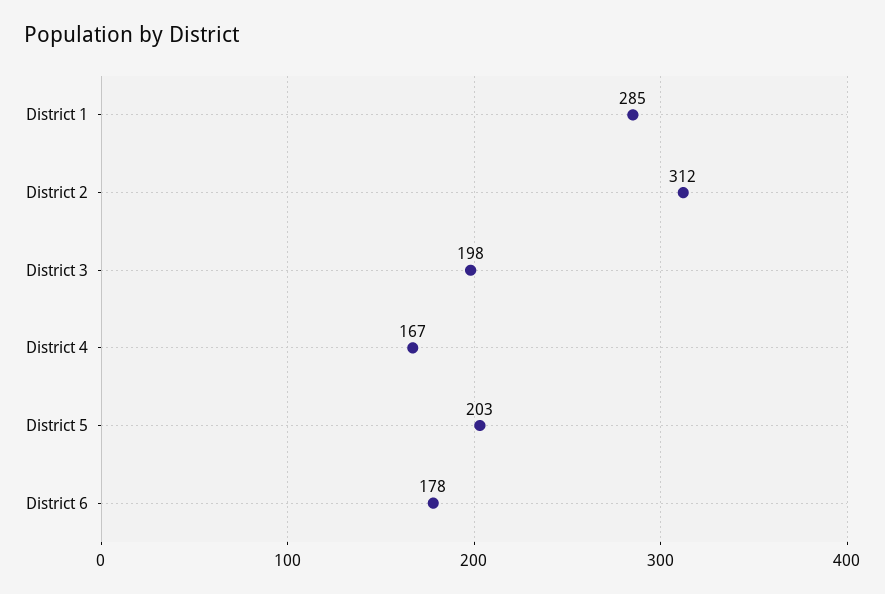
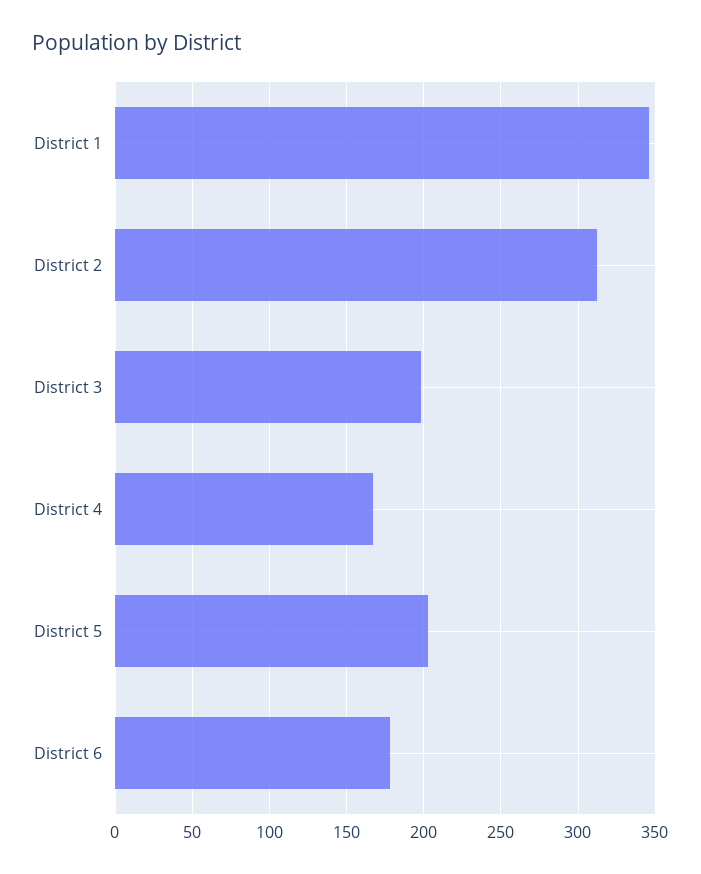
District 1: 285 -> 345

